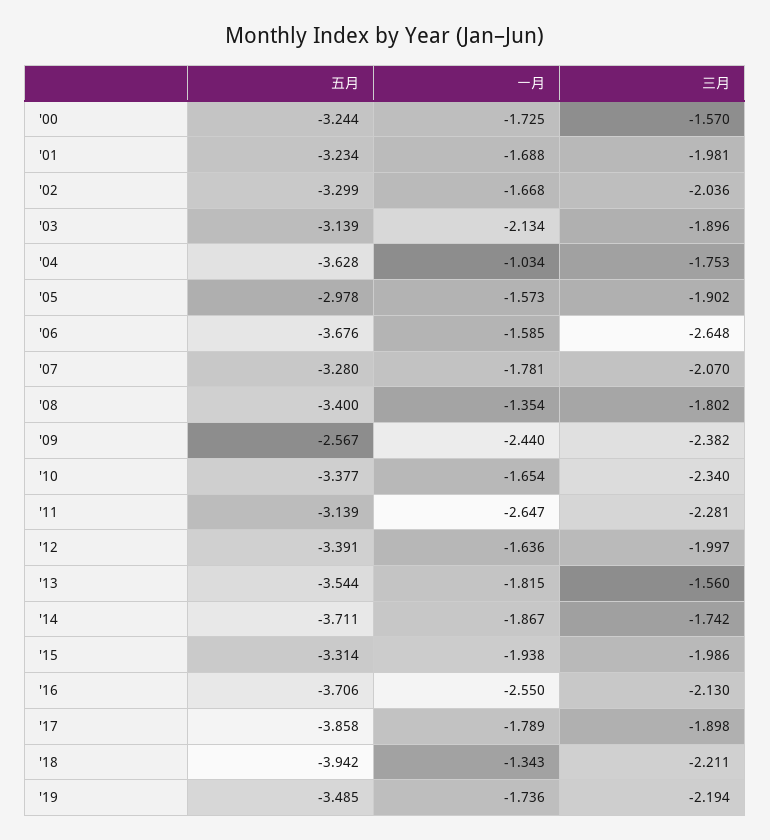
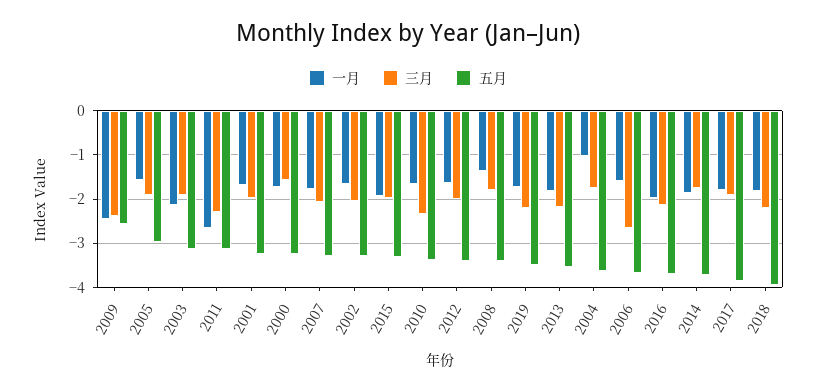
三月, '13: -1.56 -> -2.2
一月, '16: -2.55 -> -2
一月, '18: -1.343 -> -1.8

